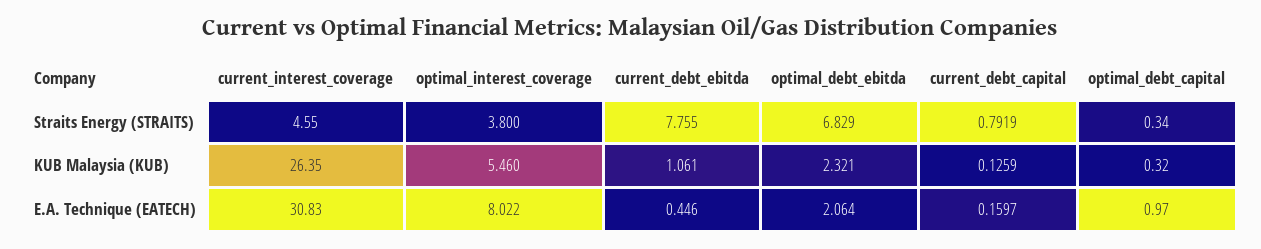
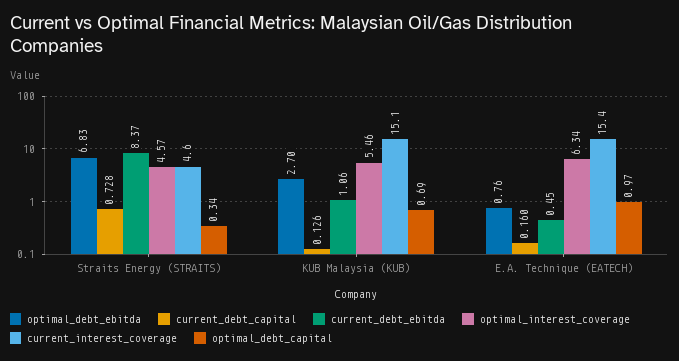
optimal_interest_coverage, Straits Energy (STRAITS): 3.8 -> 4.57
current_debt_ebitda, Straits Energy (STRAITS): 7.755 -> 8.37
current_debt_capital, Straits Energy (STRAITS): 0.7919 -> 0.728
current_interest_coverage, KUB Malaysia (KUB): 26.35 -> 15.1
optimal_debt_ebitda, KUB Malaysia (KUB): 2.321 -> 2.7
optimal_debt_capital, KUB Malaysia (KUB): 0.32 -> 0.69
current_interest_coverage, E.A. Technique (EATECH): 30.83 -> 15.4
optimal_interest_coverage, E.A. Technique (EATECH): 8.022 -> 6.34
optimal_debt_ebitda, E.A. Technique (EATECH): 2.064 -> 0.76

